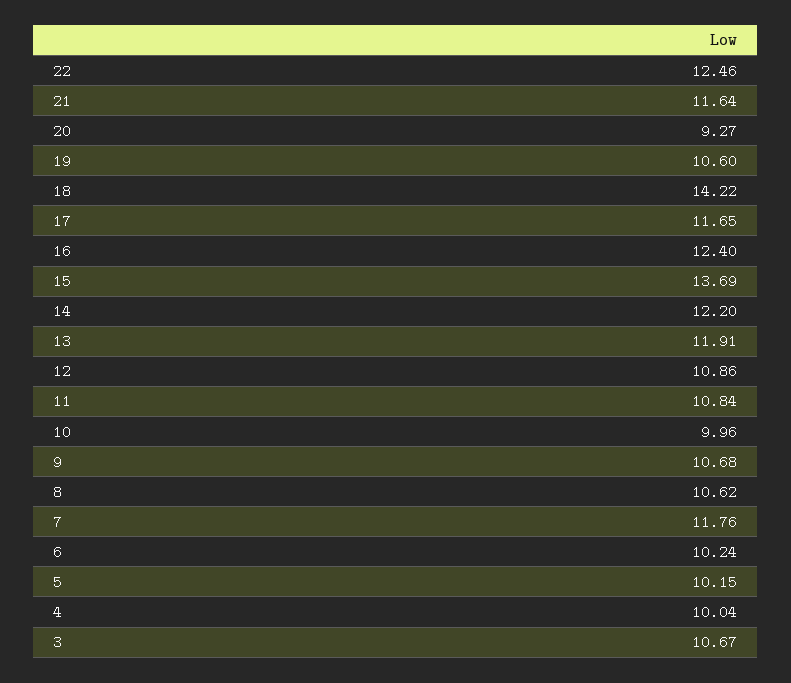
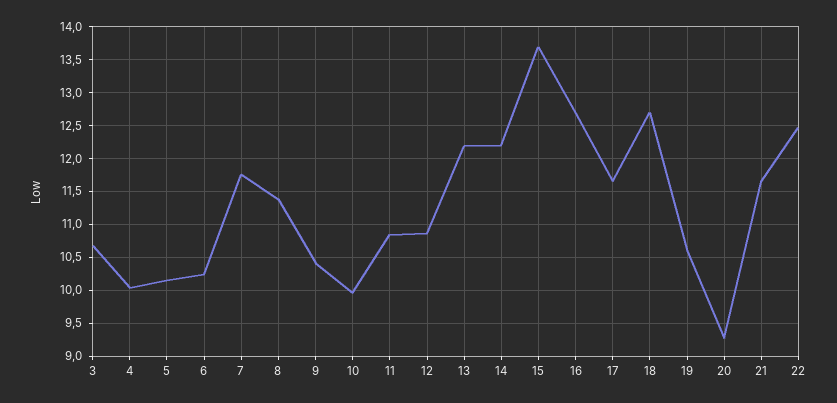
18: 14.22 -> 12.7
16: 12.4 -> 12.7
13: 11.91 -> 12.2
9: 10.68 -> 10.4
8: 10.62 -> 11.4

